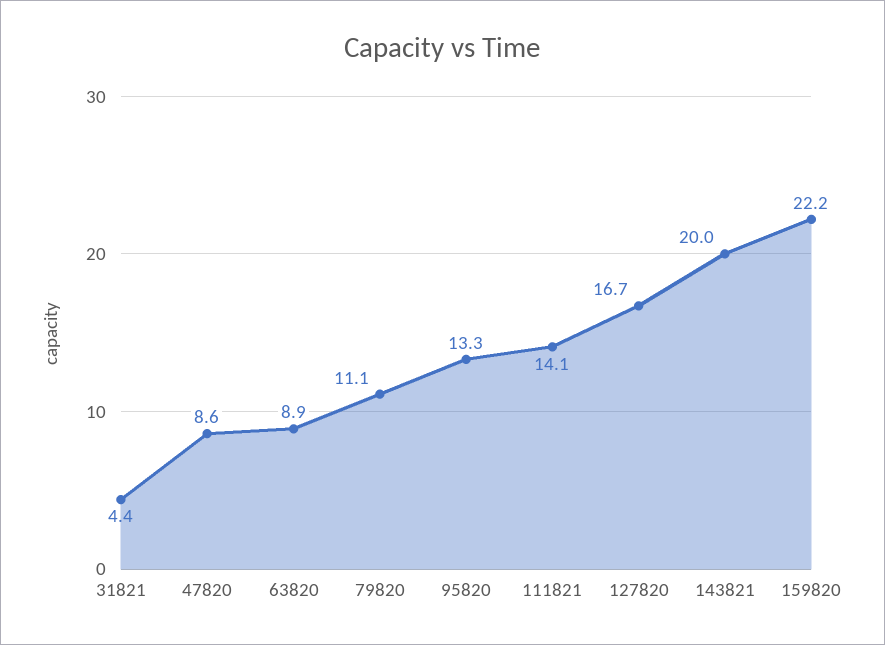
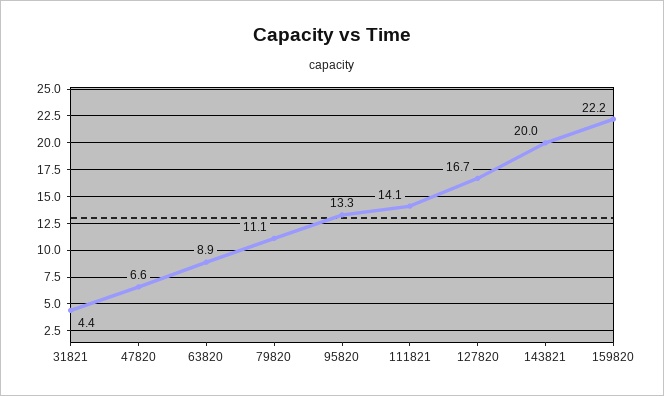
47820: 8.6 -> 6.6

